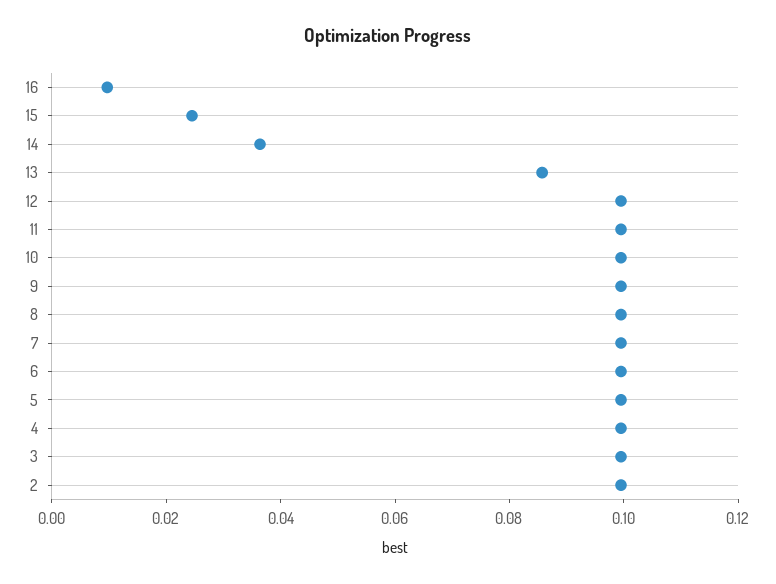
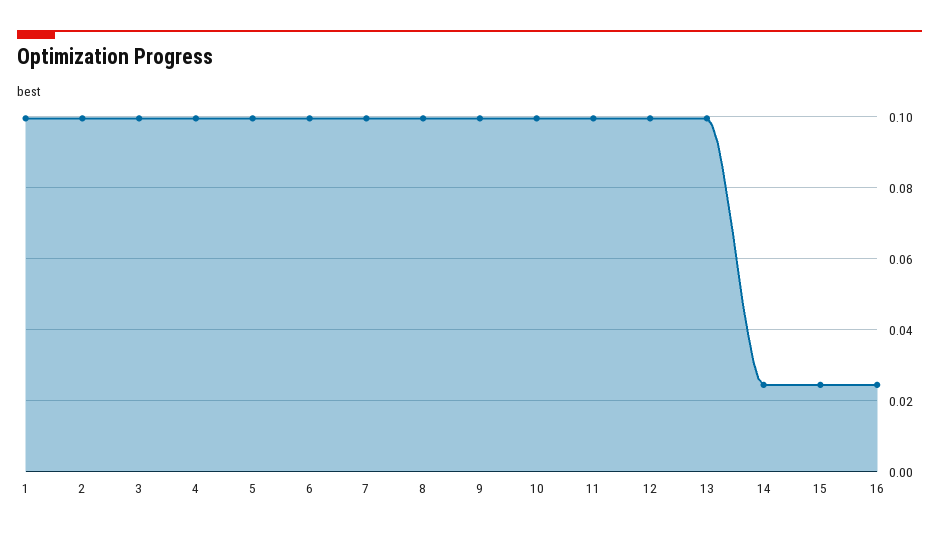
16: 0.01 -> 0.024
14: 0.035 -> 0.024
13: 0.085 -> 0.1
1: none -> 0.1

